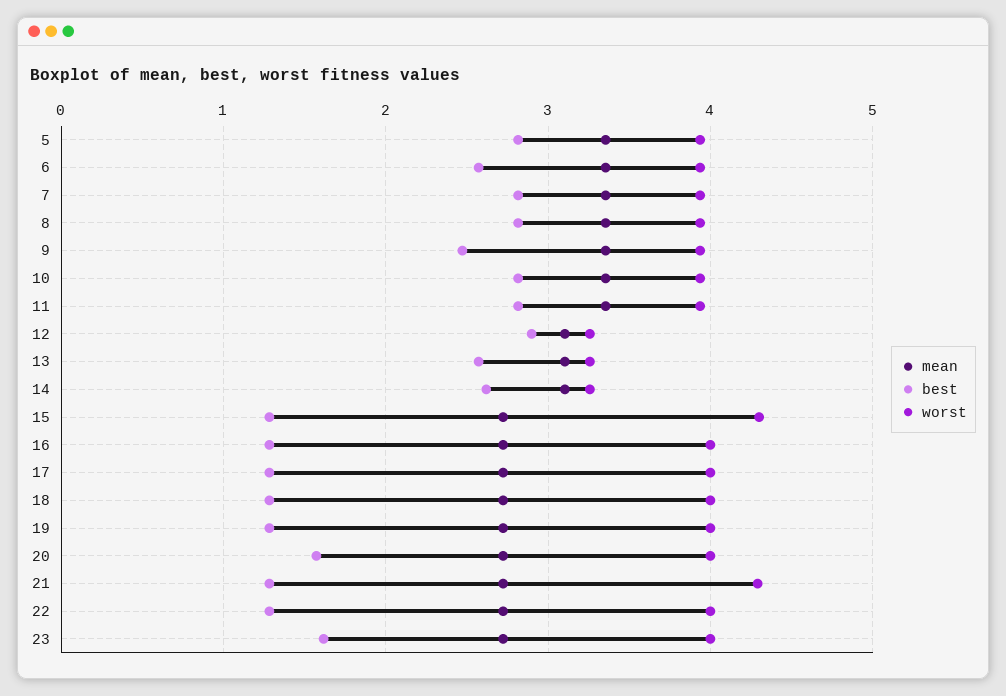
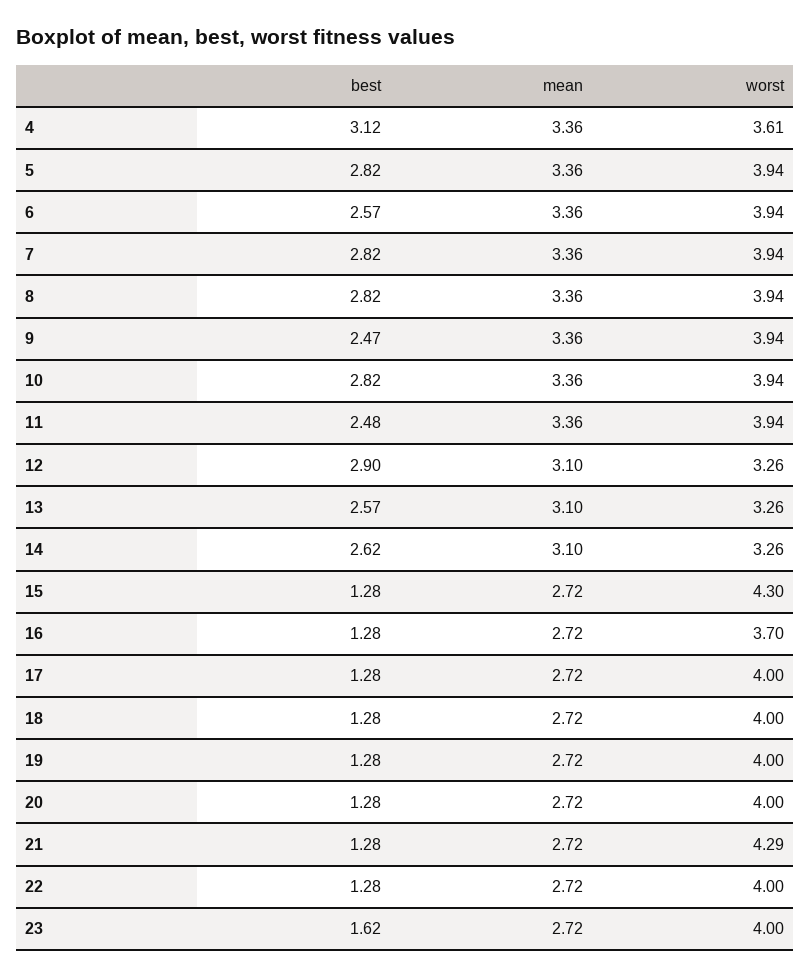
best, 11: 2.8 -> 2.48
worst, 16: 4 -> 3.7
best, 20: 1.6 -> 1.28
best, 4: none -> 3.12
mean, 4: none -> 3.36
worst, 4: none -> 3.61

